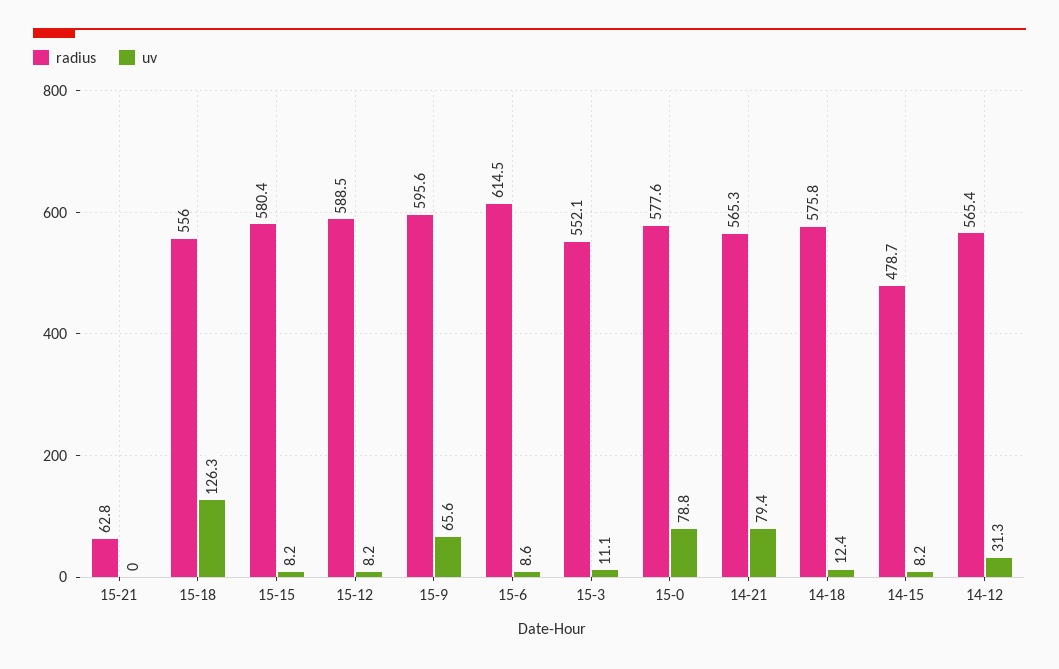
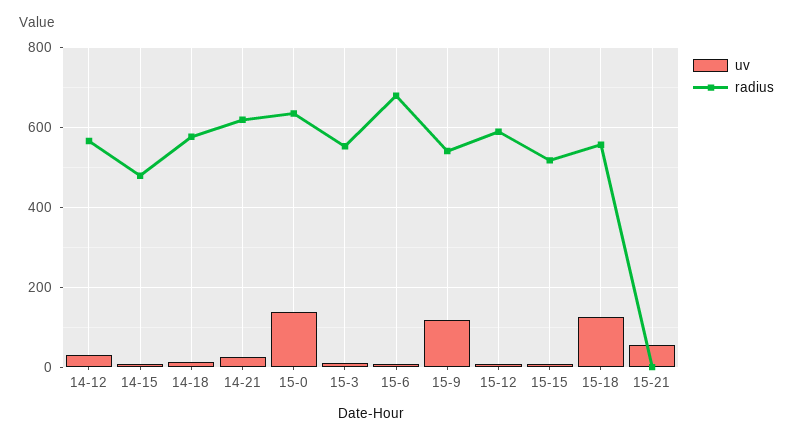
radius, 15-21: 62.8 -> 0
uv, 15-21: 0 -> 60
radius, 15-15: 580.4 -> 520
radius, 15-9: 595.6 -> 540
uv, 15-9: 65.6 -> 120
radius, 15-6: 614.5 -> 680
radius, 15-0: 577.6 -> 640
uv, 15-0: 78.8 -> 140
radius, 14-21: 565.3 -> 620
uv, 14-21: 79.4 -> 20

